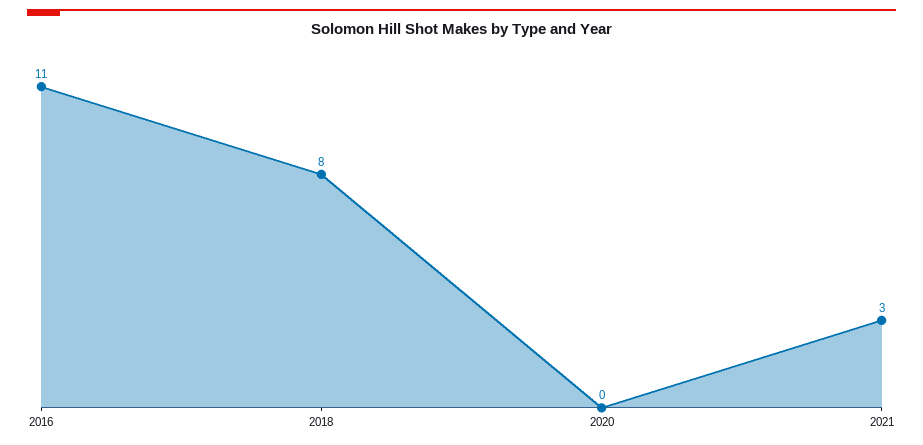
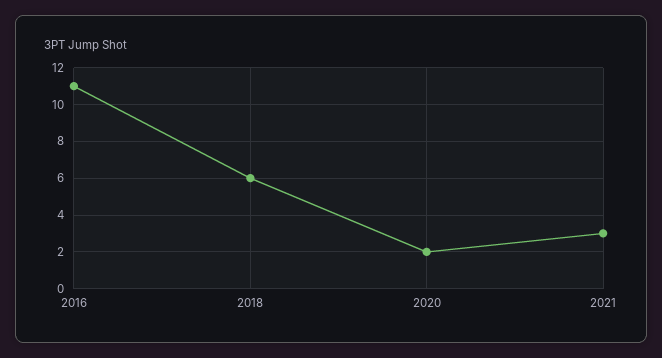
2018: 8 -> 6
2020: 0 -> 2

